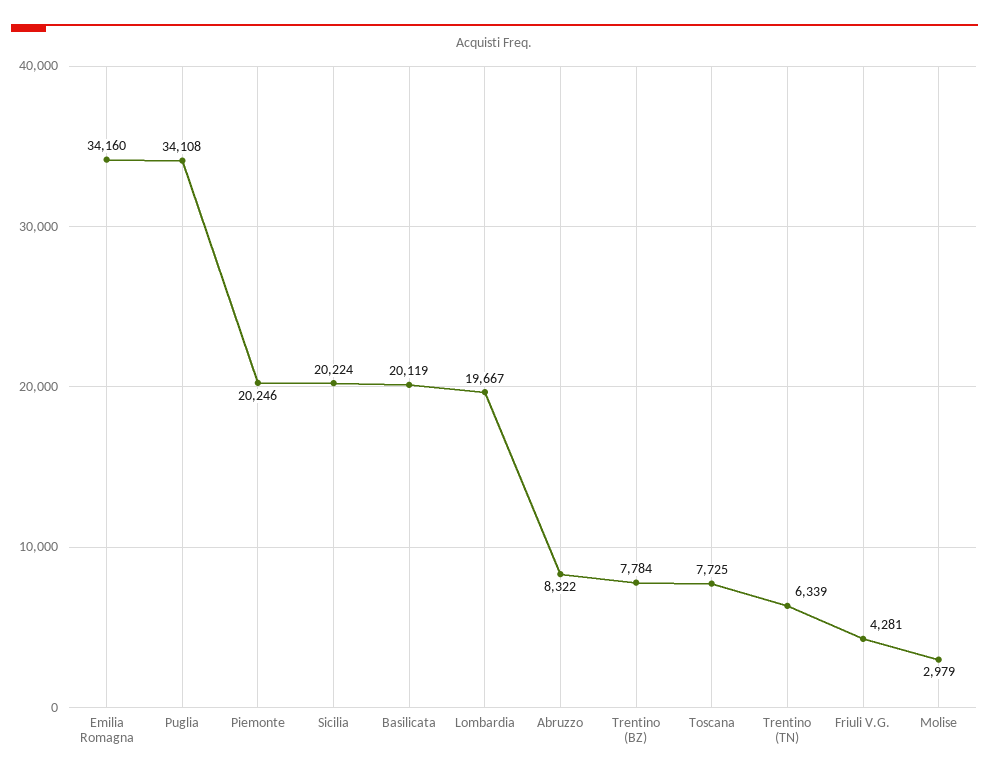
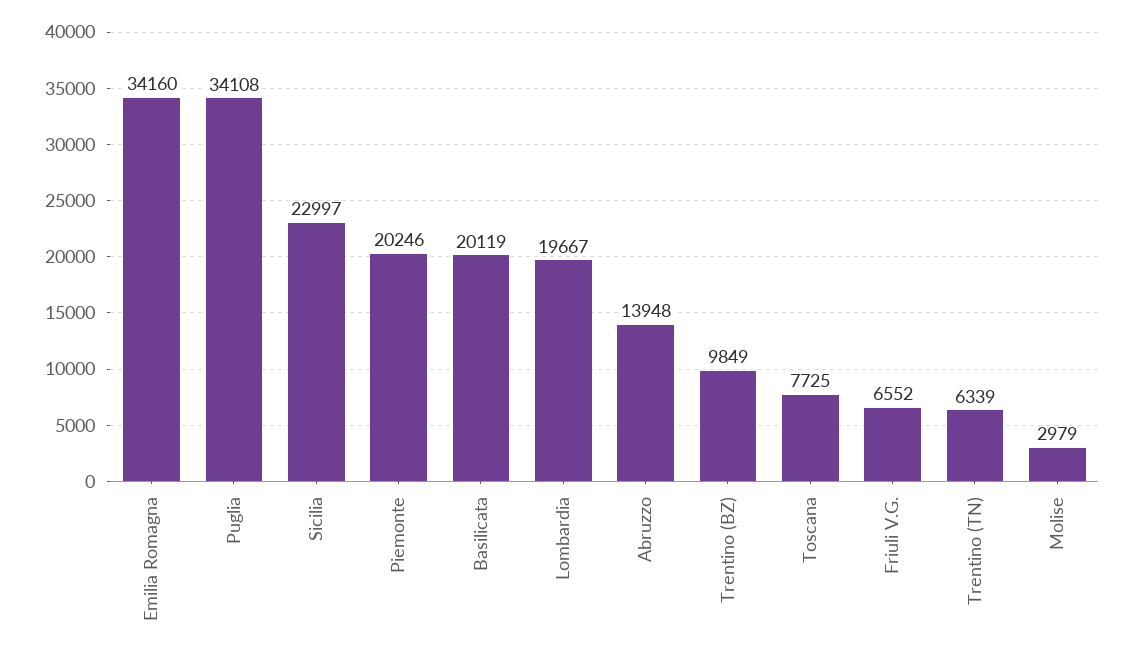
Sicilia: 20224 -> 22997
Abruzzo: 8322 -> 13948
Trentino (BZ): 7784 -> 9849
Friuli V.G.: 4281 -> 6552

